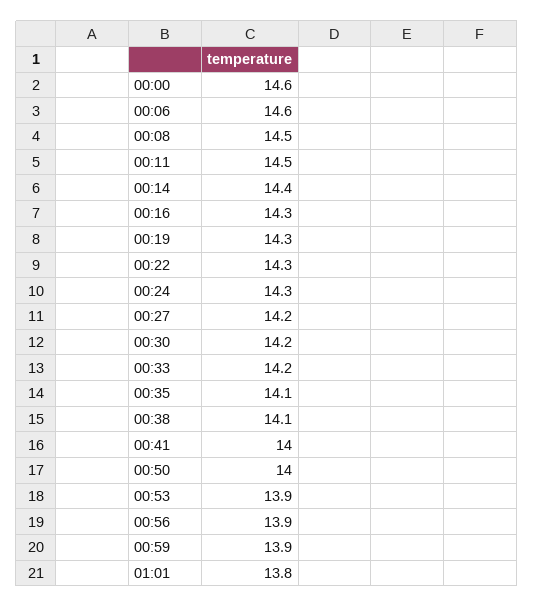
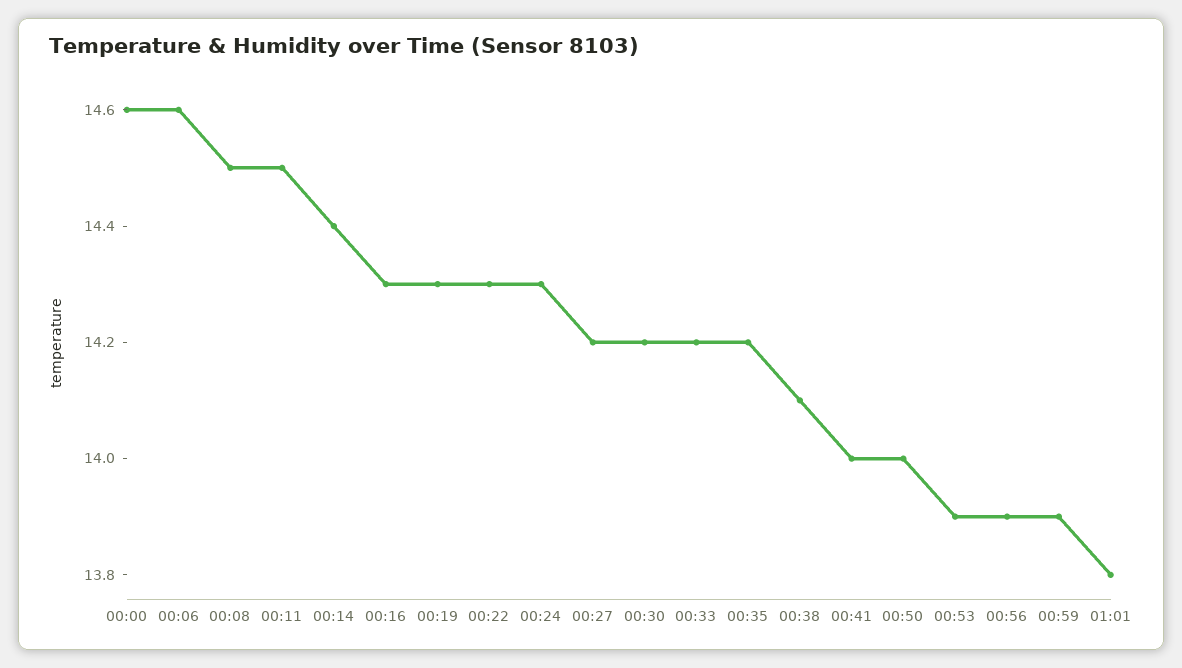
00:35: 14.1 -> 14.2

